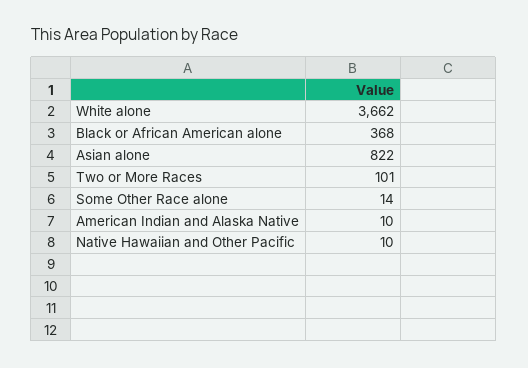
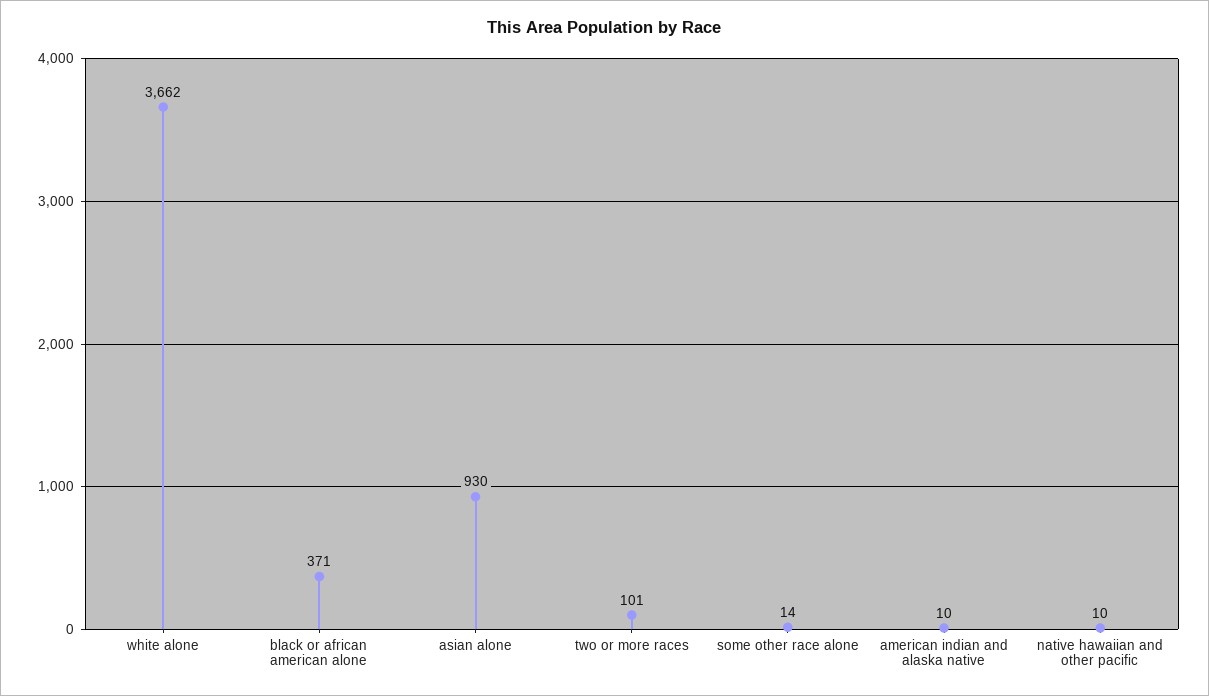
Black or African American alone: 368 -> 371
Asian alone: 822 -> 930

